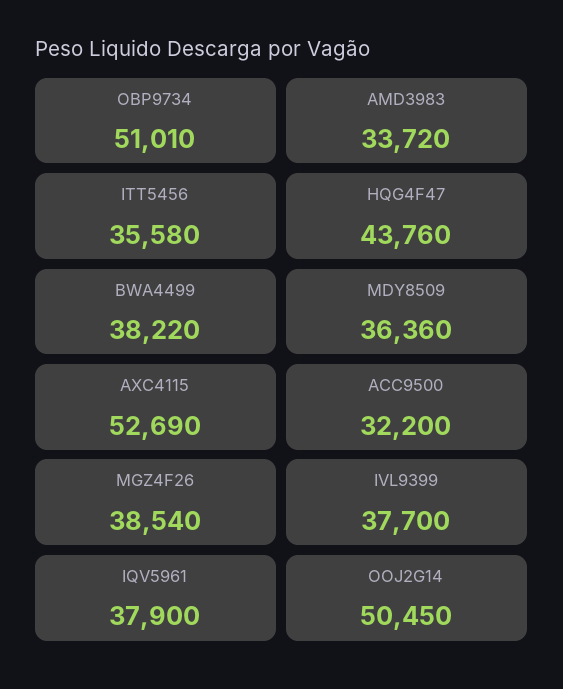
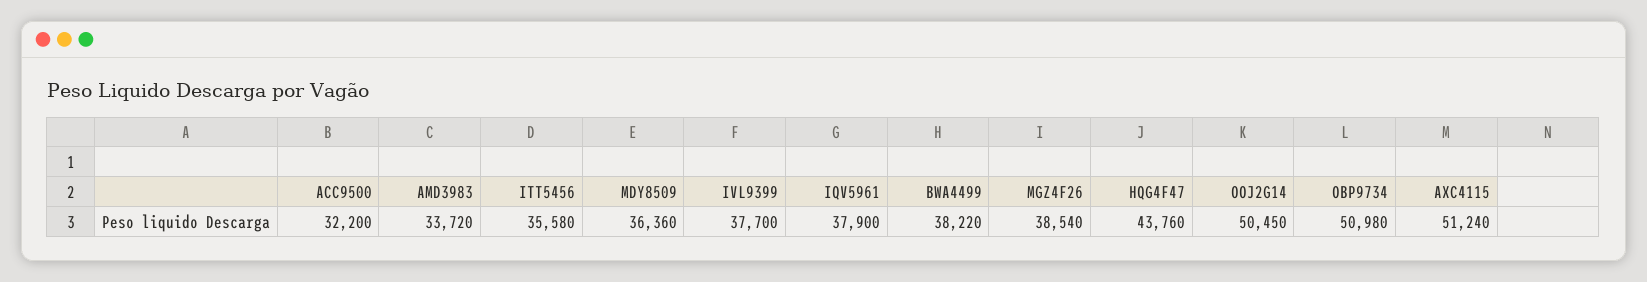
OBP9734: 51010 -> 50980
AXC4115: 52690 -> 51240

